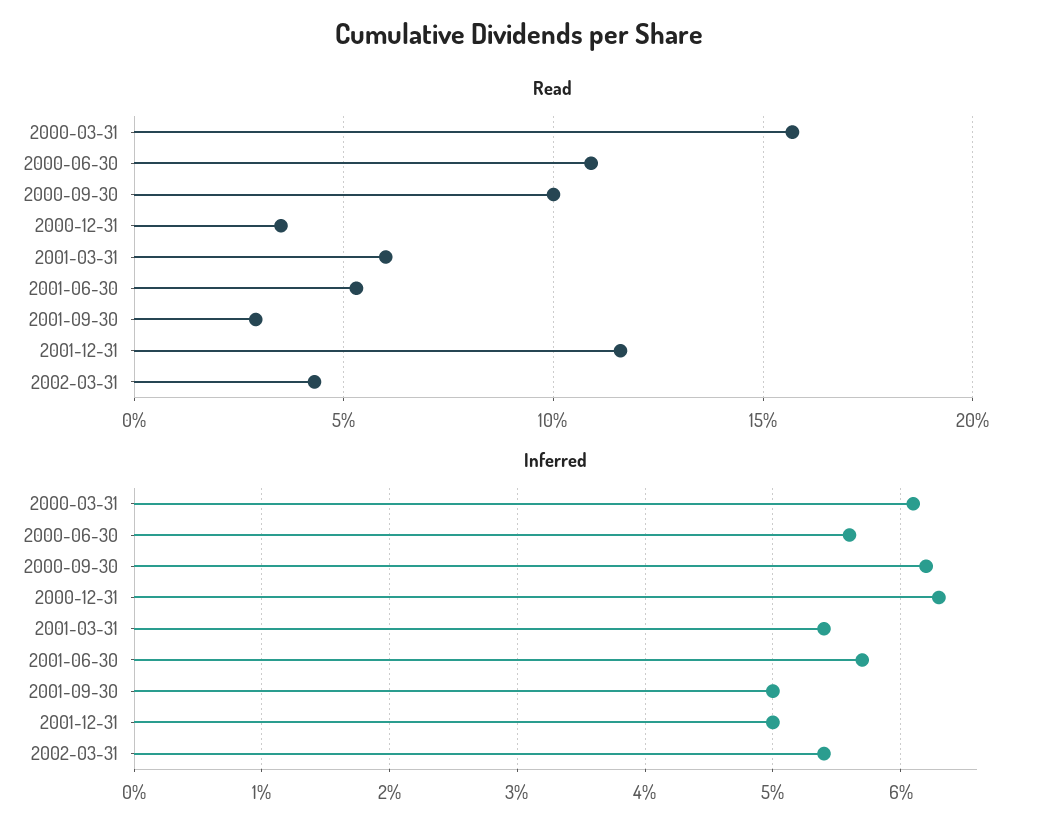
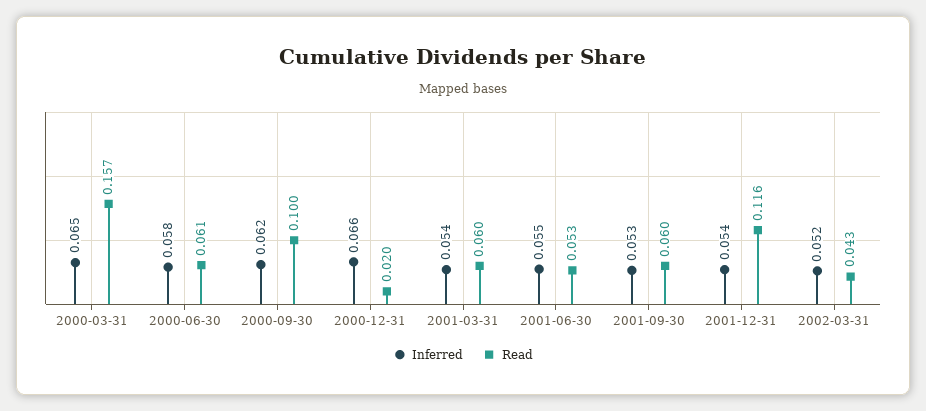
Read, 2000-06-30: 0.11 -> 0.061
Read, 2000-12-31: 0.035 -> 0.02
Read, 2001-09-30: 0.03 -> 0.06
Inferred, 2000-03-31: 0.061 -> 0.065
Inferred, 2000-06-30: 0.056 -> 0.058
Inferred, 2000-12-31: 0.063 -> 0.066
Inferred, 2001-06-30: 0.057 -> 0.055
Inferred, 2001-09-30: 0.05 -> 0.053
Inferred, 2001-12-31: 0.05 -> 0.054
Inferred, 2002-03-31: 0.054 -> 0.052

